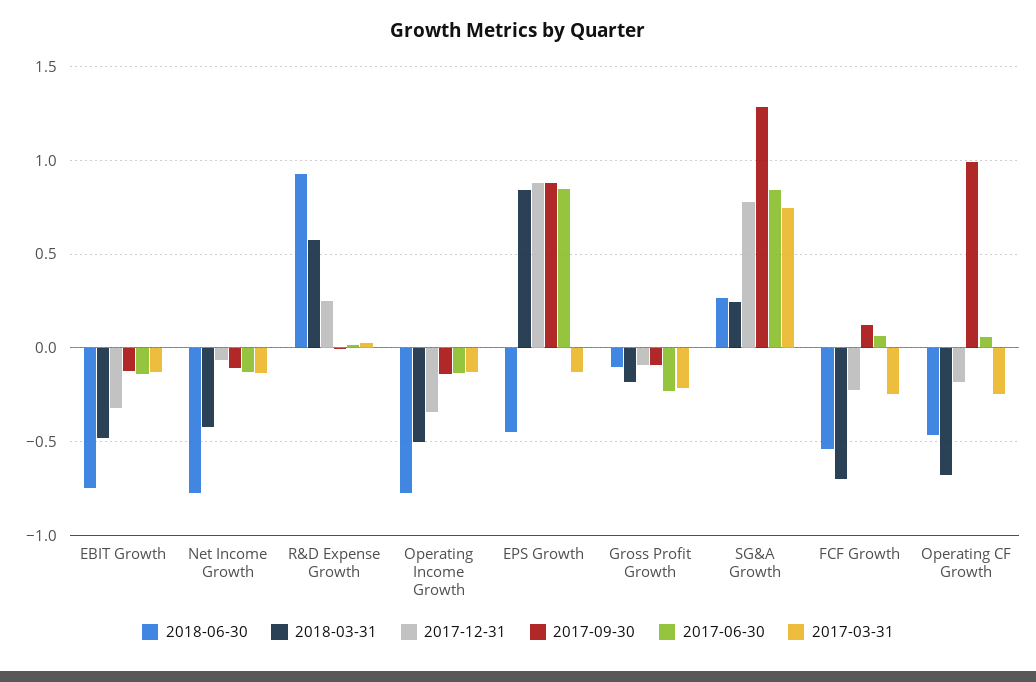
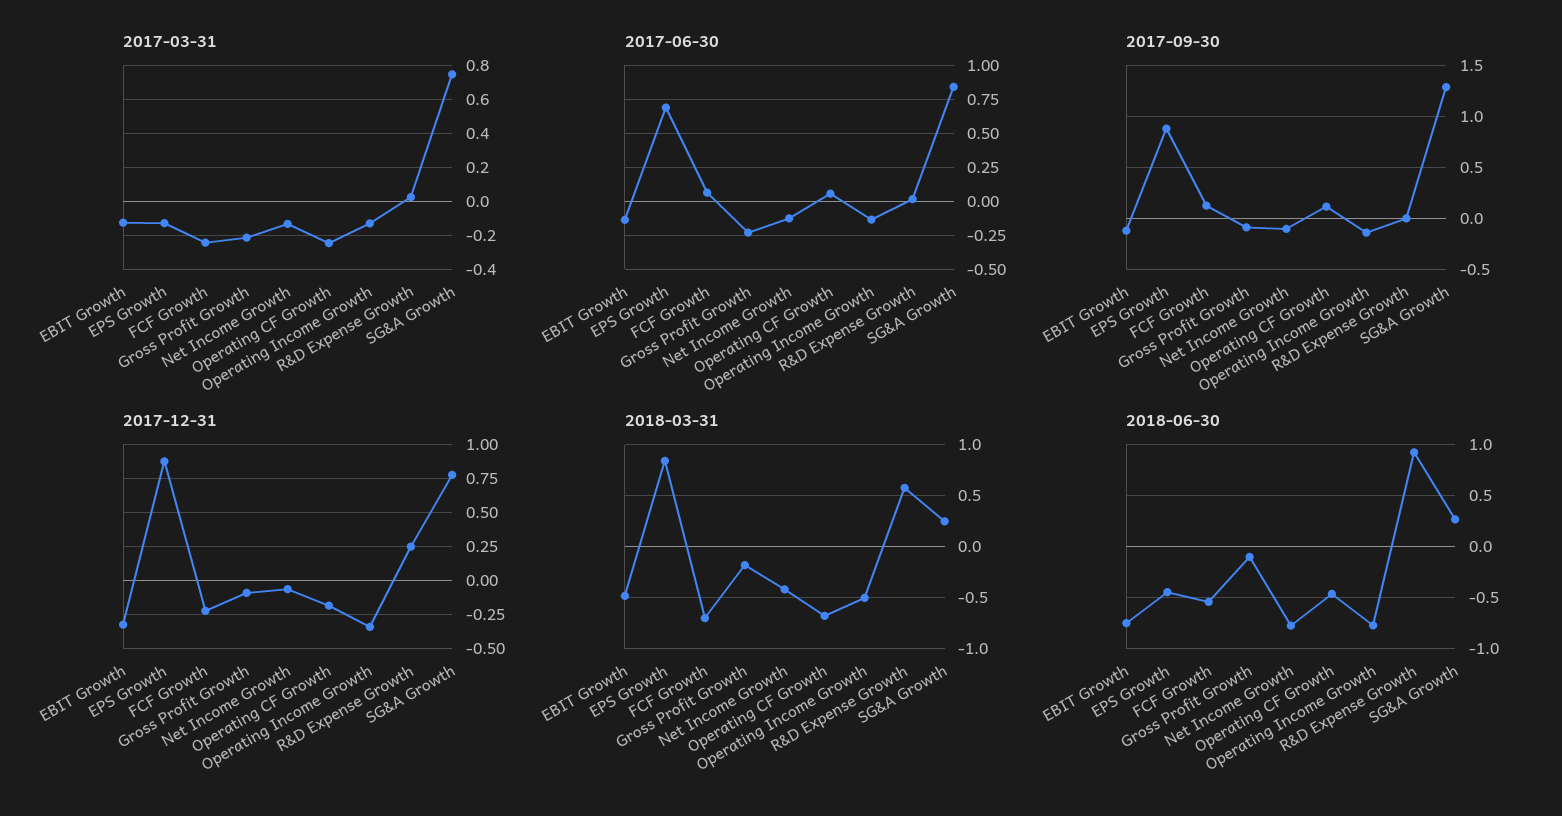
2017-06-30, EPS Growth: 0.85 -> 0.7
2017-09-30, Operating CF Growth: 1 -> 0.1

